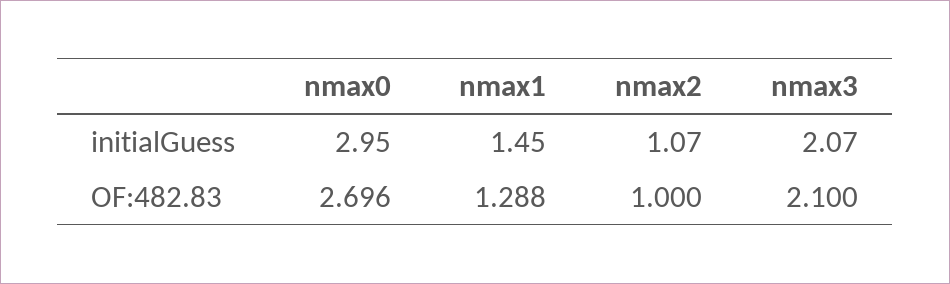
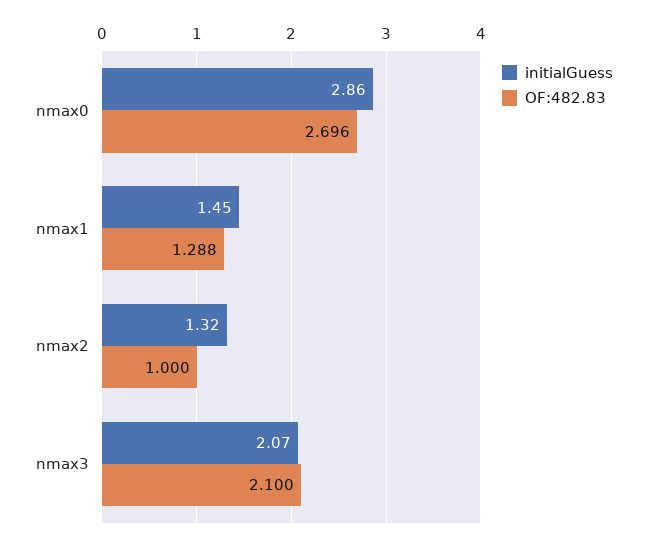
initialGuess, nmax0: 2.95 -> 2.86
initialGuess, nmax2: 1.07 -> 1.32

